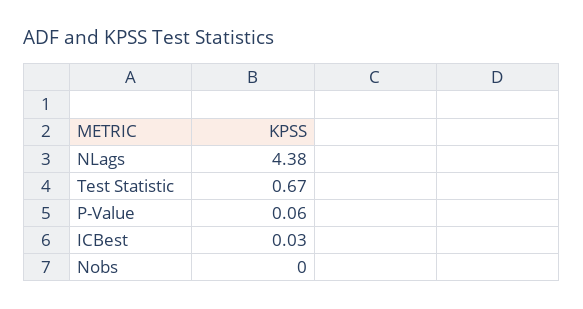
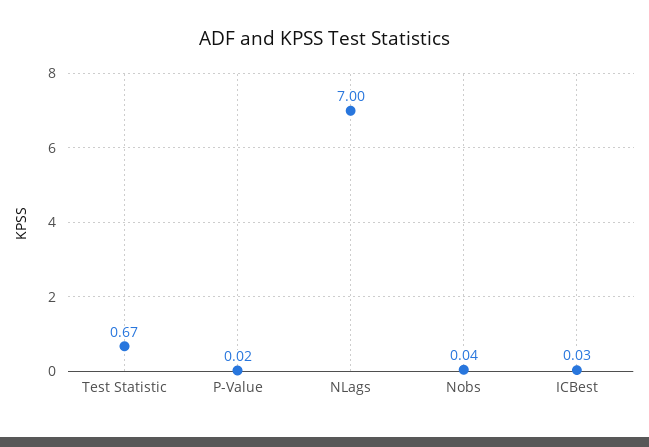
NLags: 4.38 -> 7
P-Value: 0.06 -> 0.02
Nobs: 0 -> 0.04

